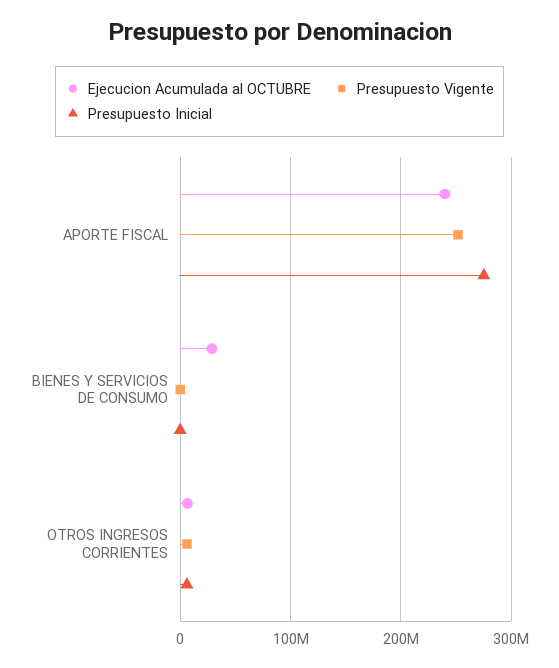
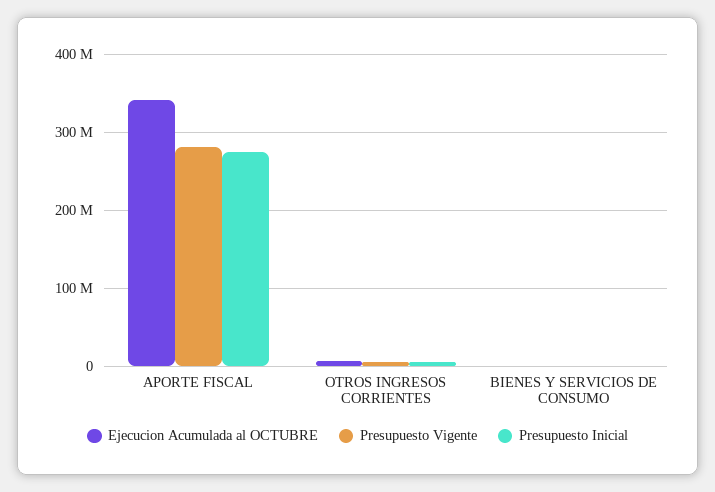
Ejecucion Acumulada al OCTUBRE, APORTE FISCAL: 240000000 -> 340000000
Presupuesto Vigente, APORTE FISCAL: 250000000 -> 280000000
Ejecucion Acumulada al OCTUBRE, BIENES Y SERVICIOS DE CONSUMO: 30000000 -> 0

